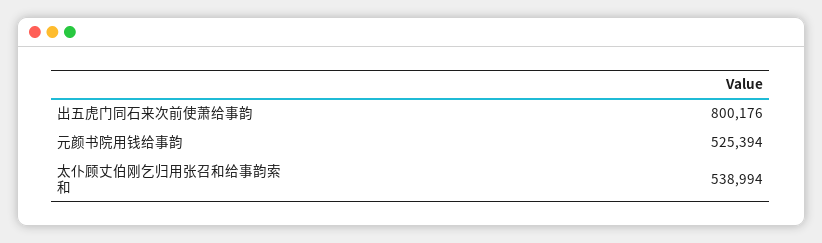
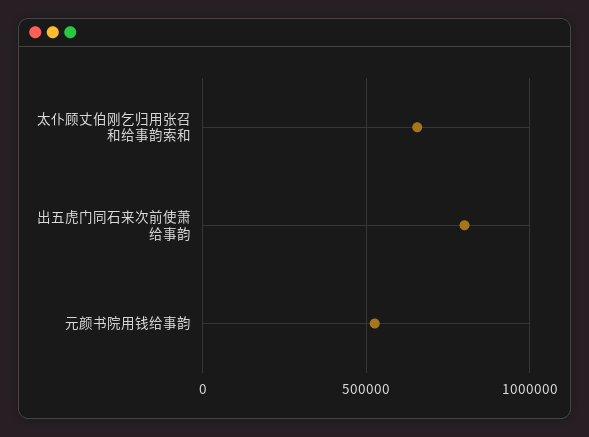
太仆顾丈伯刚乞归用张召和给事韵索和: 538994 -> 650000

